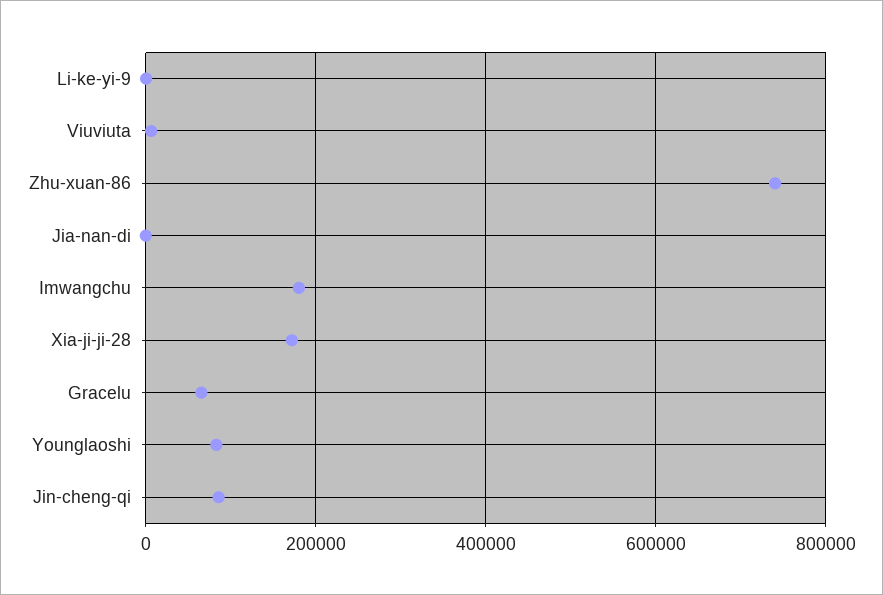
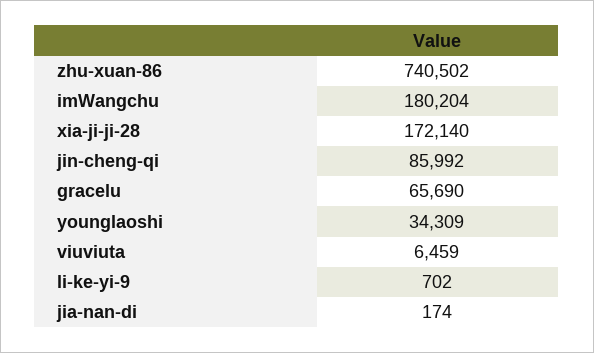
Younglaoshi: 80000 -> 34309

